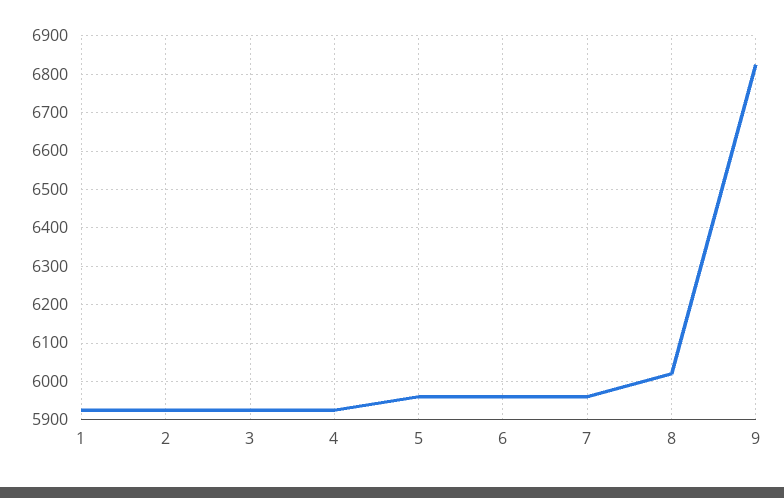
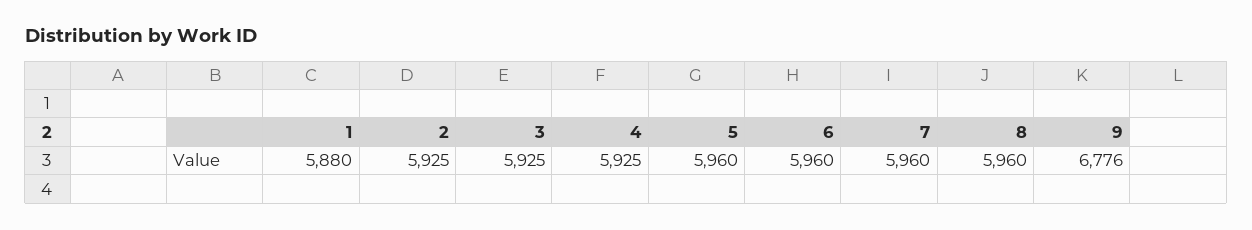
1: 5920 -> 5880
8: 6020 -> 5960
9: 6820 -> 6776

